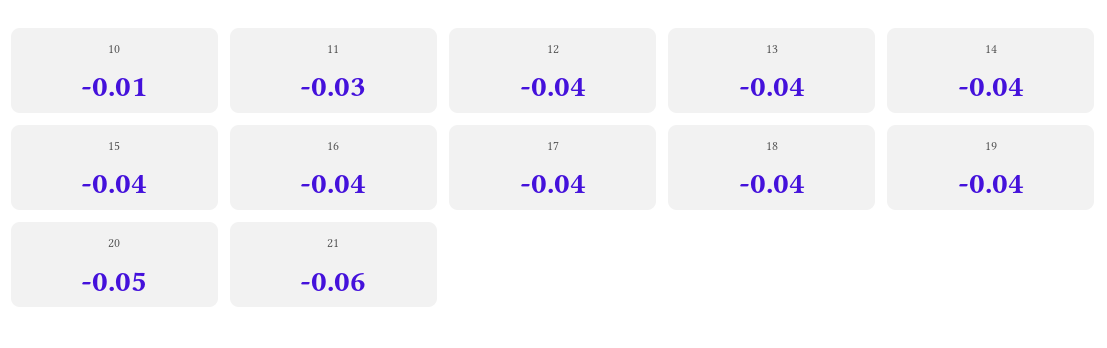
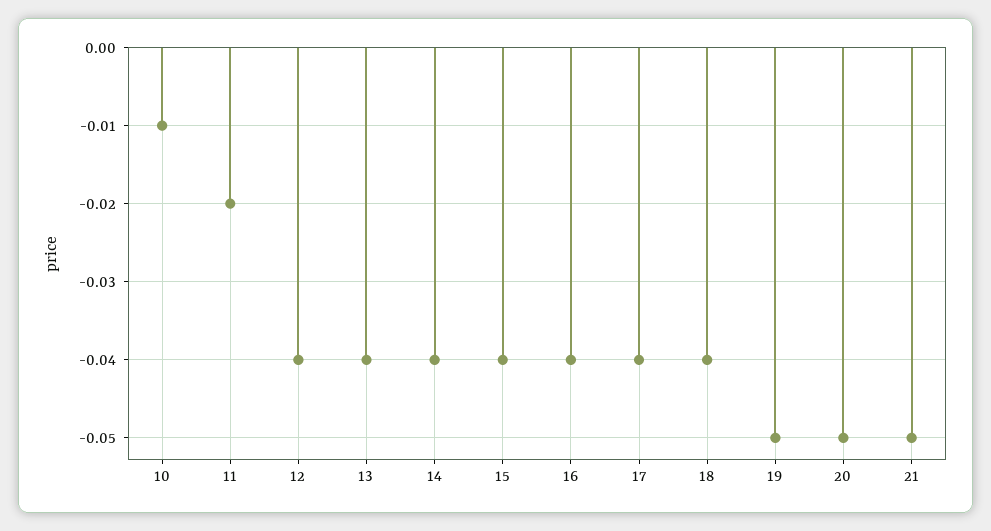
11: -0.03 -> -0.02
19: -0.04 -> -0.05
21: -0.06 -> -0.05

